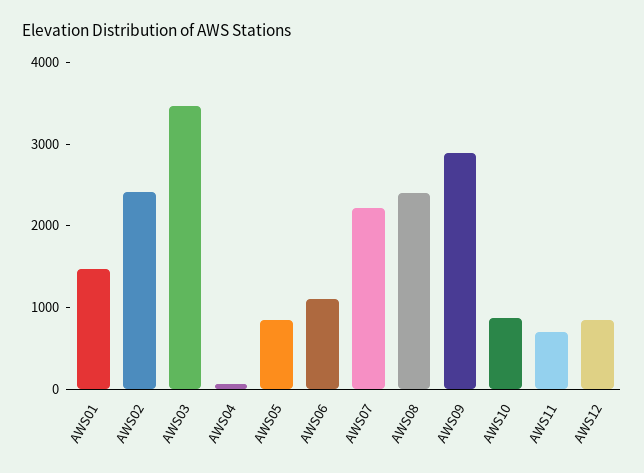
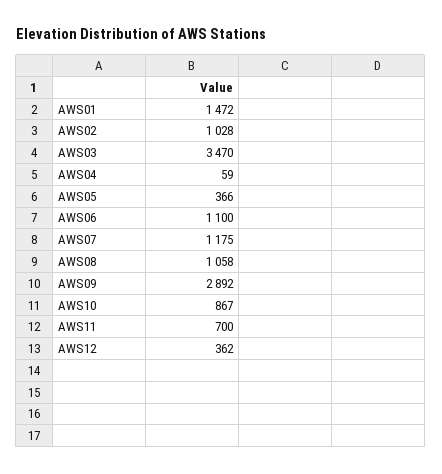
AWS02: 2400 -> 1028
AWS05: 800 -> 366
AWS07: 2200 -> 1175
AWS08: 2400 -> 1058
AWS12: 800 -> 362

